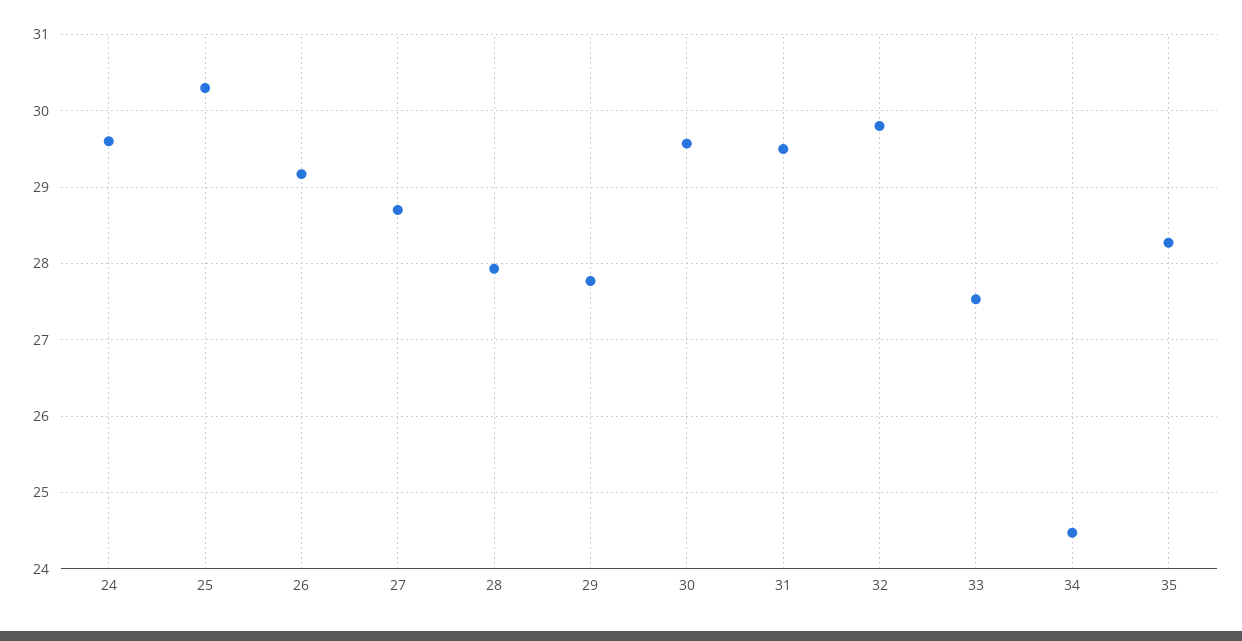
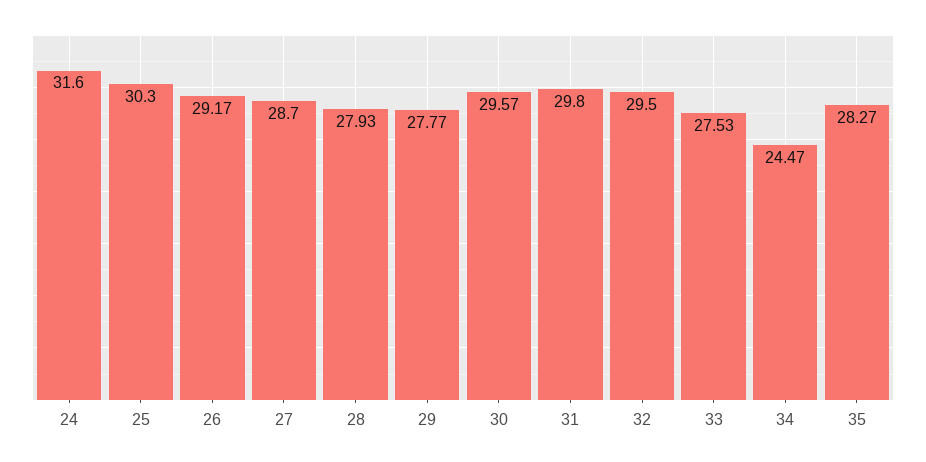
24: 29.6 -> 31.6
31: 29.5 -> 29.8
32: 29.8 -> 29.5

